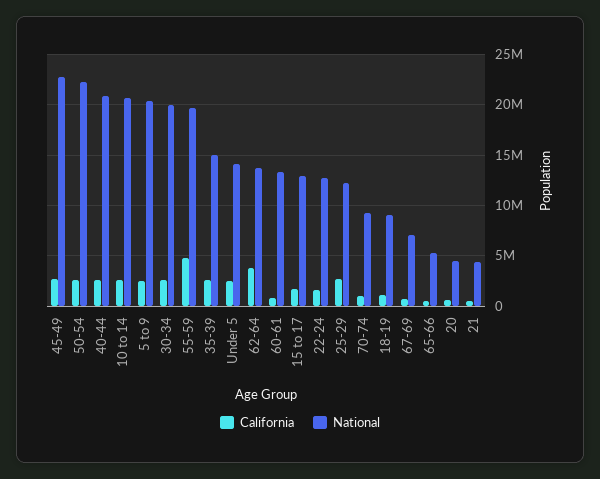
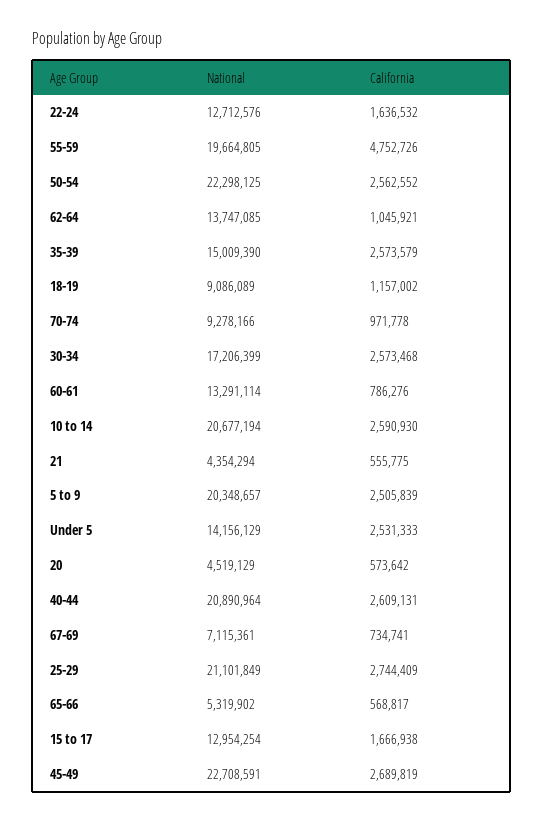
National, 30-34: 20000000 -> 17206399
California, 62-64: 4000000 -> 1045921
National, 25-29: 12000000 -> 21101849

